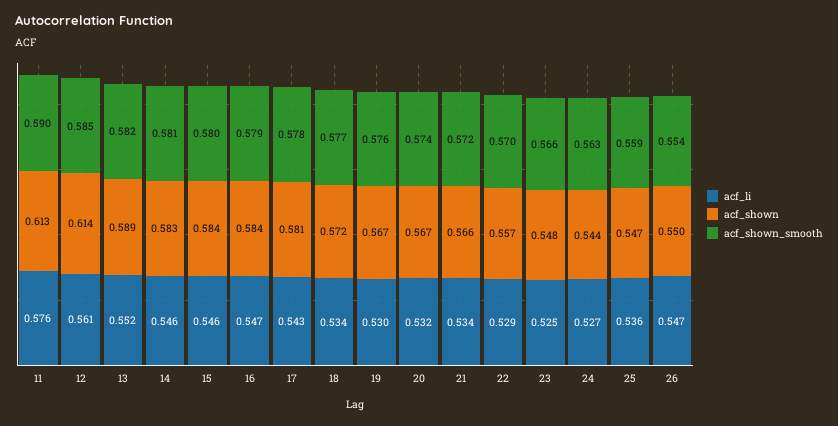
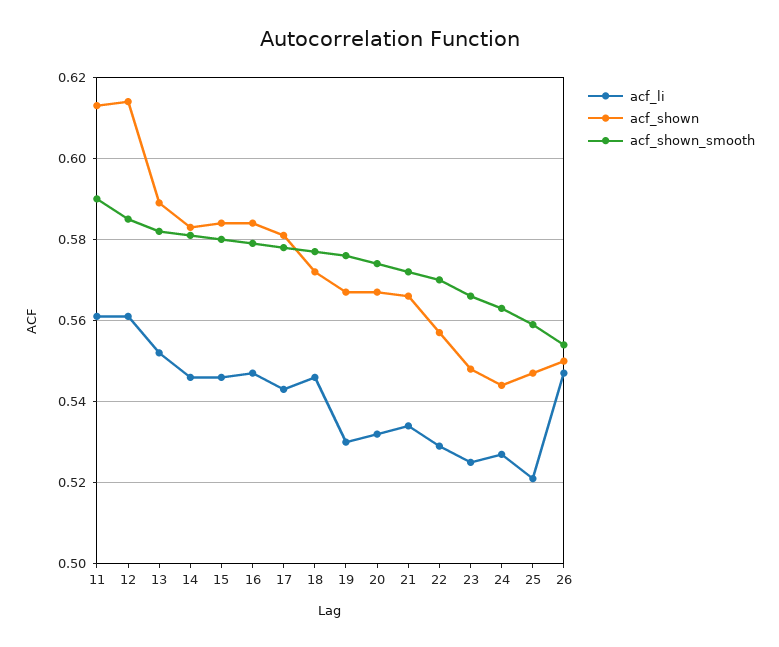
acf_li, 11: 0.576 -> 0.56
acf_li, 18: 0.534 -> 0.545
acf_li, 25: 0.536 -> 0.52

